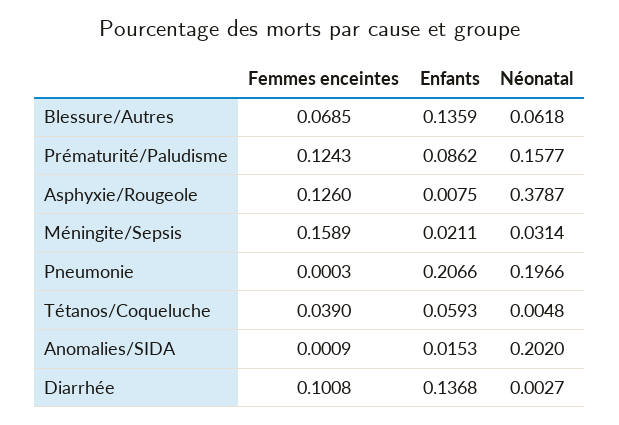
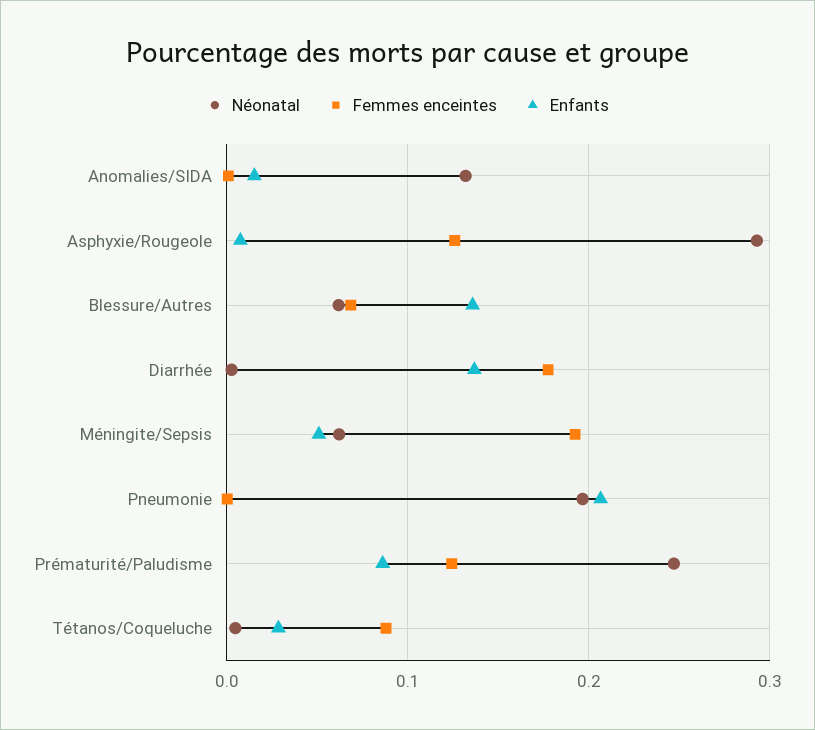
Néonatal, Prématurité/Paludisme: 0.1577 -> 0.25
Néonatal, Asphyxie/Rougeole: 0.3787 -> 0.29
Femmes enceintes, Méningite/Sepsis: 0.1589 -> 0.19
Enfants, Méningite/Sepsis: 0.0211 -> 0.05
Néonatal, Méningite/Sepsis: 0.0314 -> 0.06
Femmes enceintes, Tétanos/Coqueluche: 0.039 -> 0.09
Enfants, Tétanos/Coqueluche: 0.0593 -> 0.03
Néonatal, Anomalies/SIDA: 0.202 -> 0.13
Femmes enceintes, Diarrhée: 0.1008 -> 0.18

